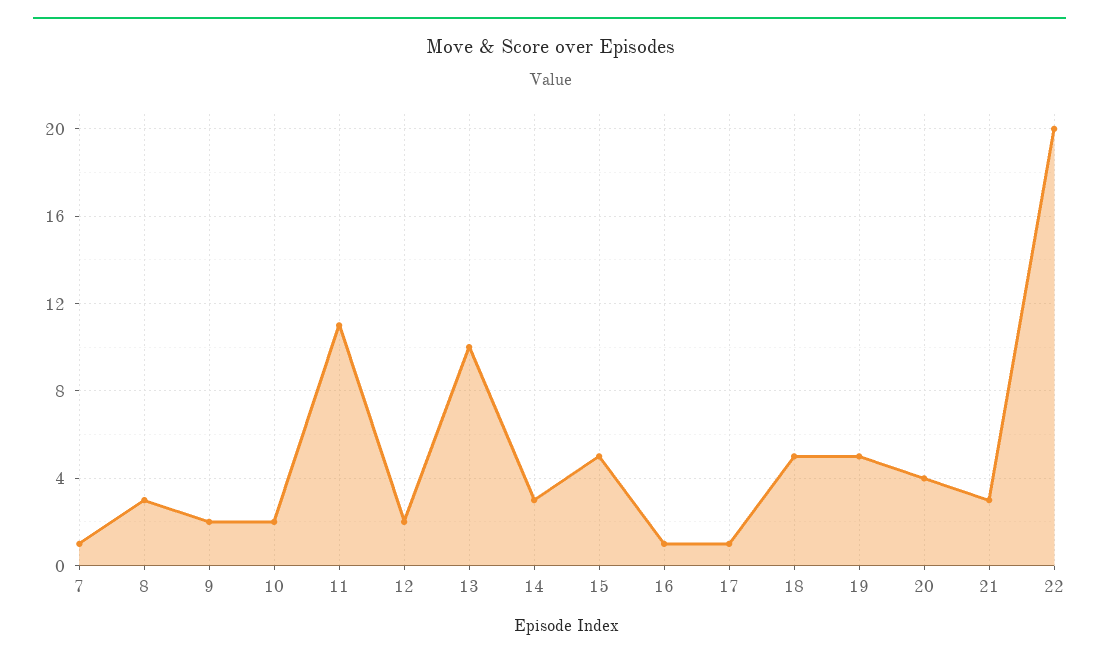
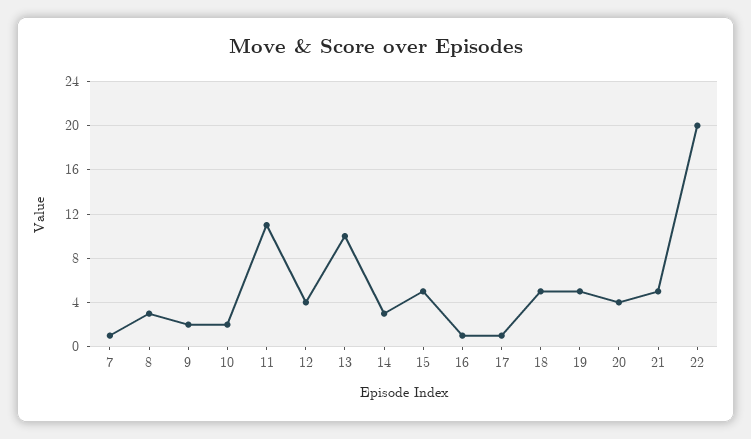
12: 2 -> 4
21: 3 -> 5

